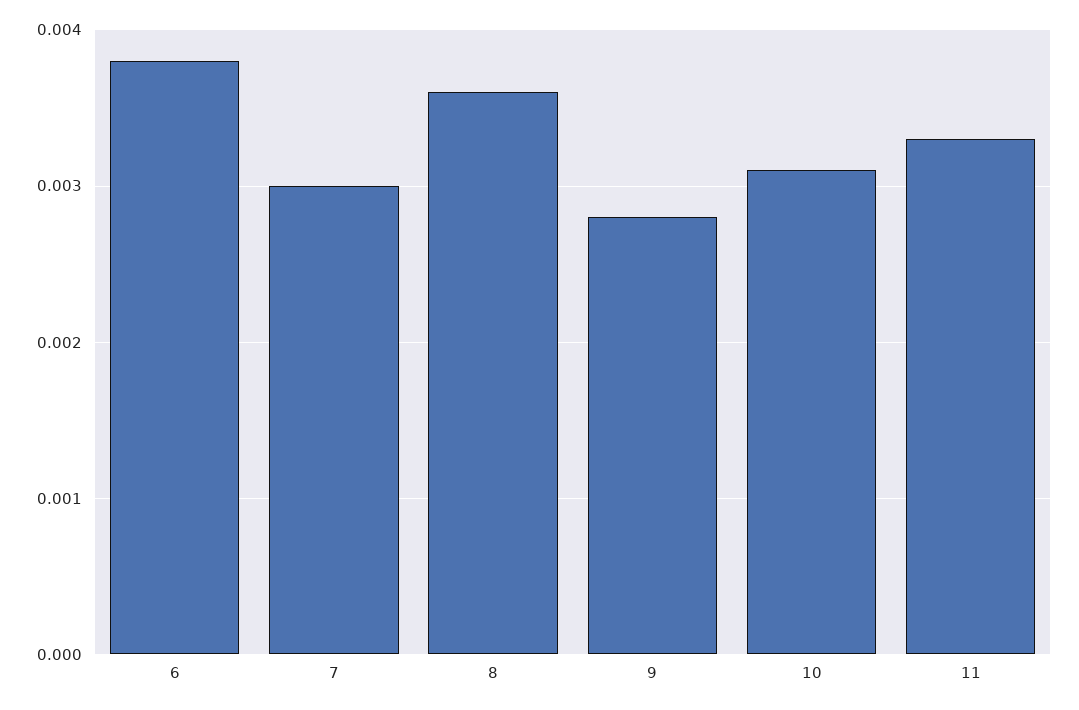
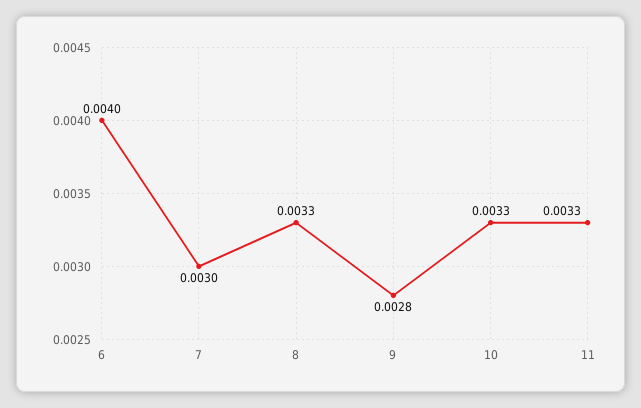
6: 0.0038 -> 0.004
8: 0.0036 -> 0.0033
10: 0.0031 -> 0.0033

